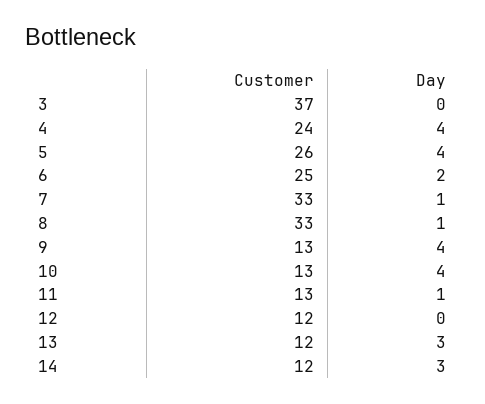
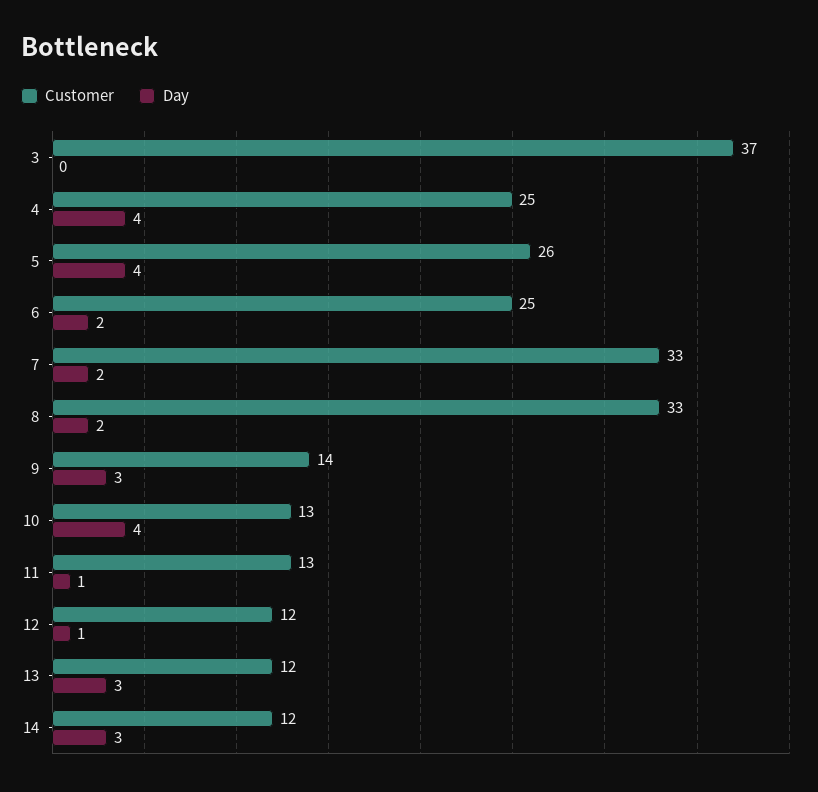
Customer, 4: 24 -> 25
Day, 7: 1 -> 2
Day, 8: 1 -> 2
Customer, 9: 13 -> 14
Day, 9: 4 -> 3
Day, 12: 0 -> 1

